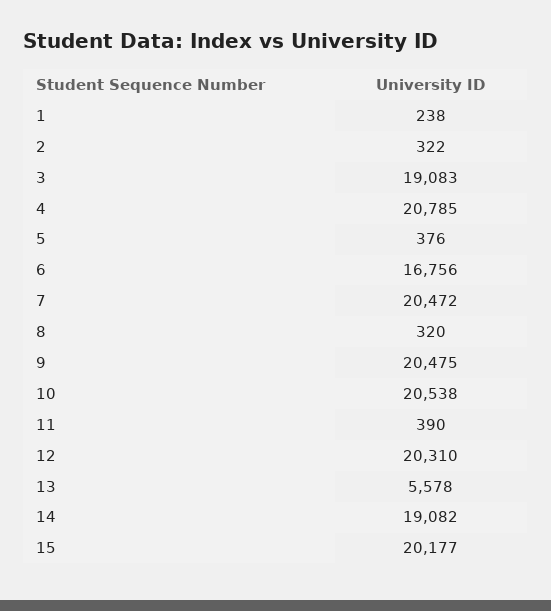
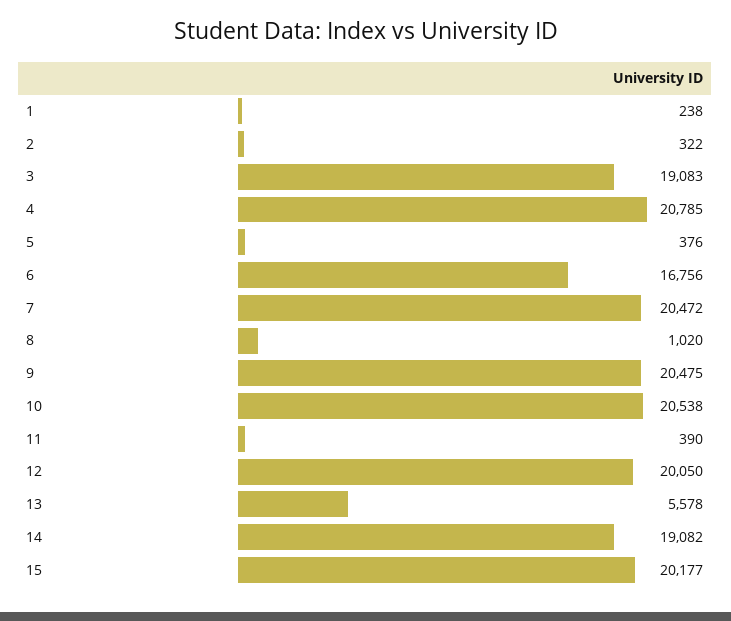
8: 320 -> 1020
12: 20310 -> 20050

